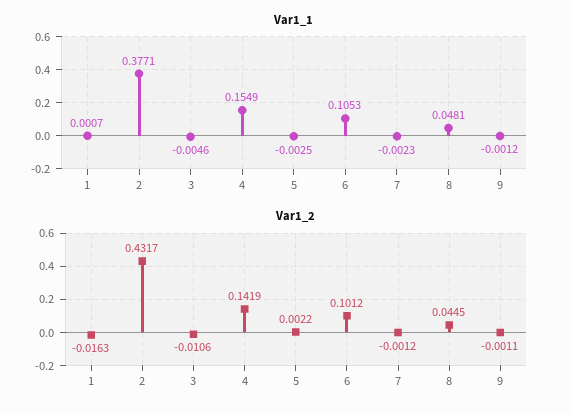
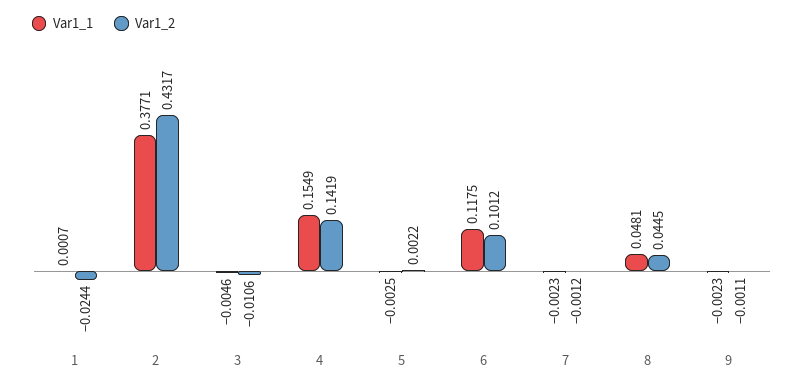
Var1_1, 6: 0.1053 -> 0.1175
Var1_1, 9: -0.0012 -> -0.0023
Var1_2, 1: -0.0163 -> -0.0244

